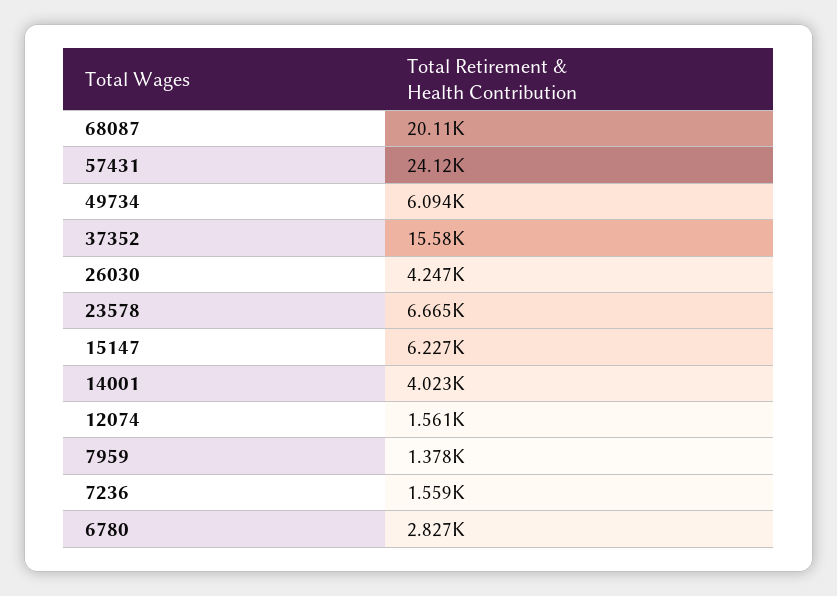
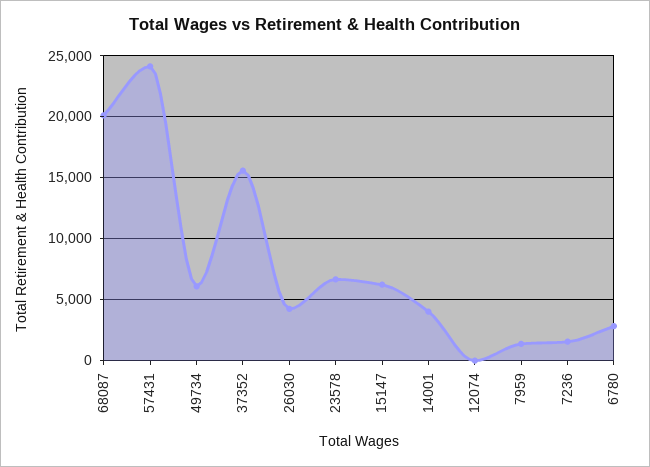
12074: 1561 -> 0

